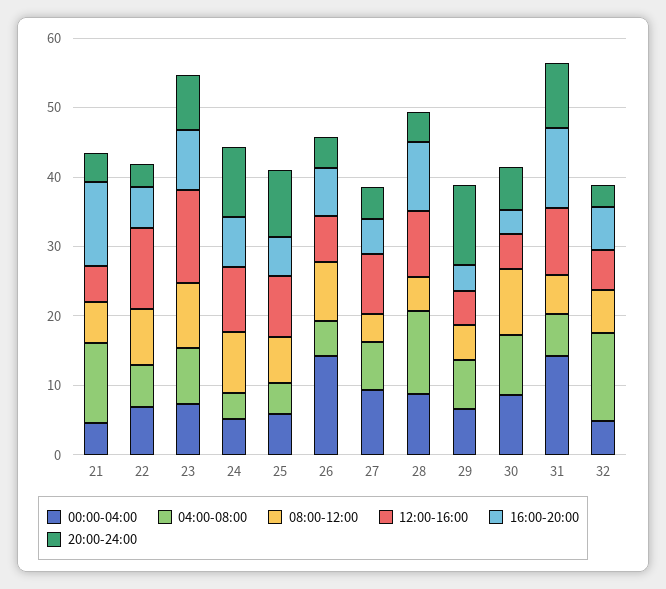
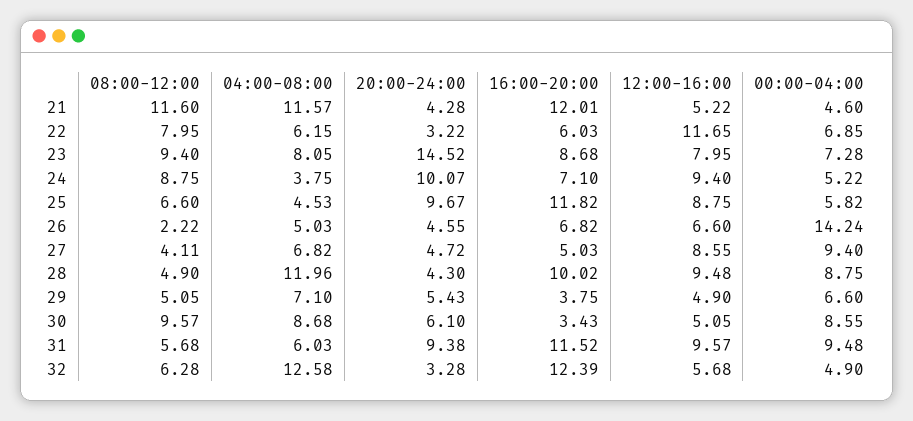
08:00-12:00, 21: 6 -> 11.6
12:00-16:00, 23: 14 -> 7.95
20:00-24:00, 23: 8 -> 14.52
16:00-20:00, 25: 6 -> 11.82
08:00-12:00, 26: 8 -> 2.22
20:00-24:00, 29: 12 -> 5.43
00:00-04:00, 31: 14 -> 9.48
16:00-20:00, 32: 6 -> 12.39

